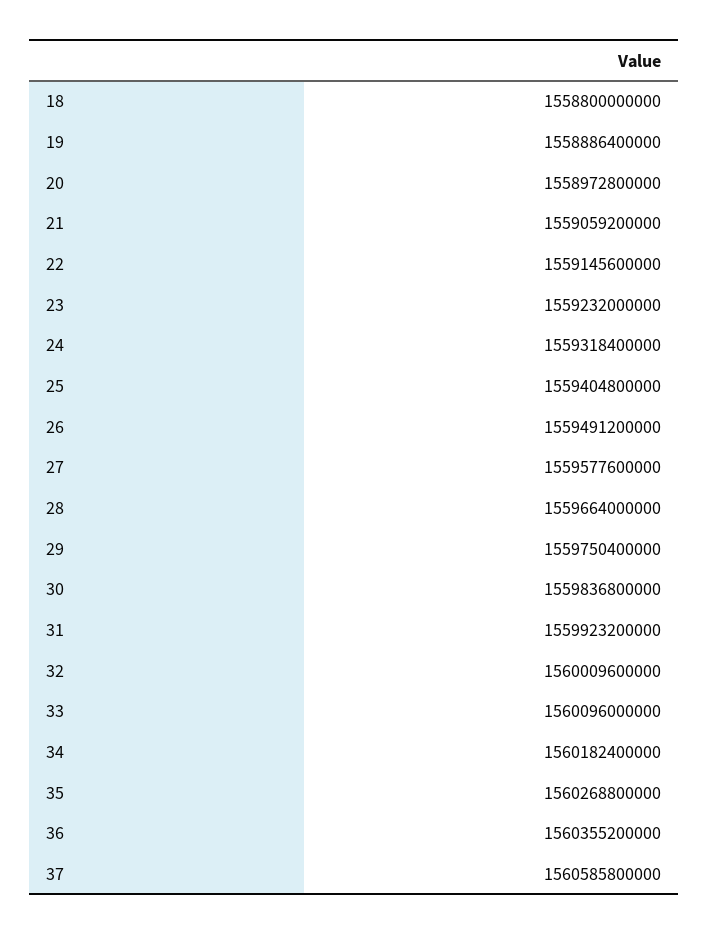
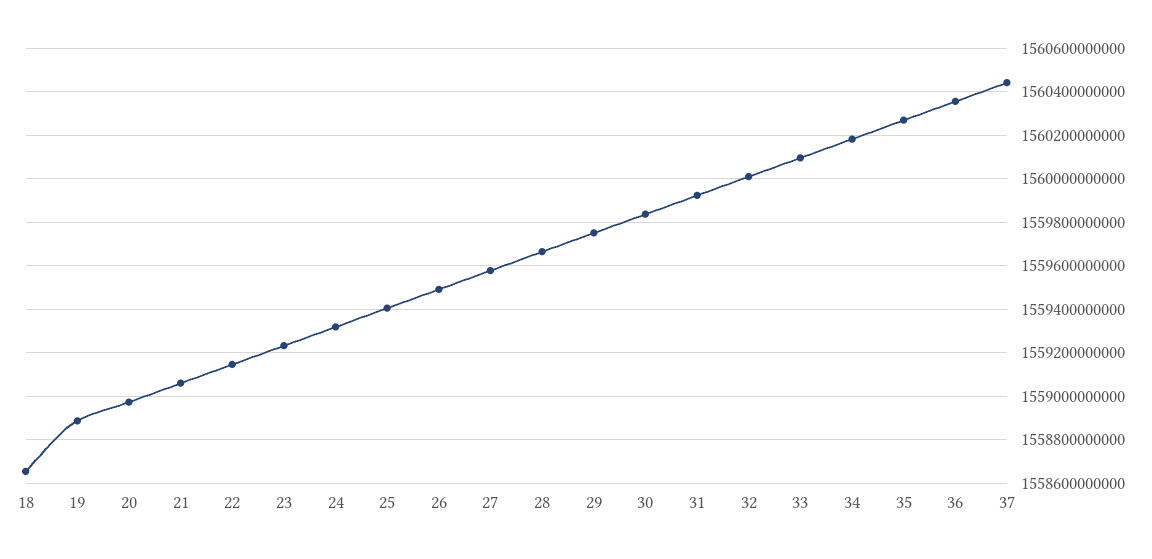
18: 1558800000000 -> 1558650000000
37: 1560585800000 -> 1560450000000

